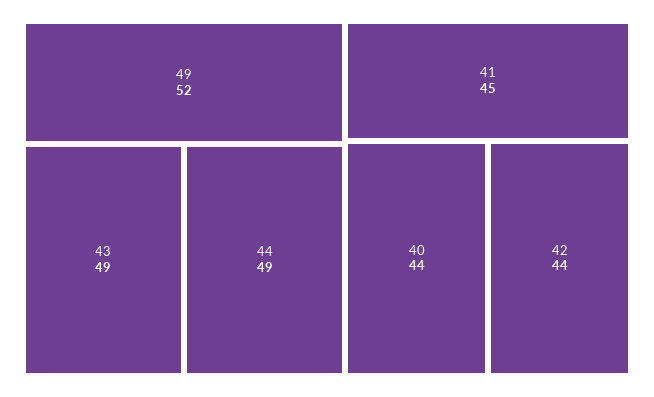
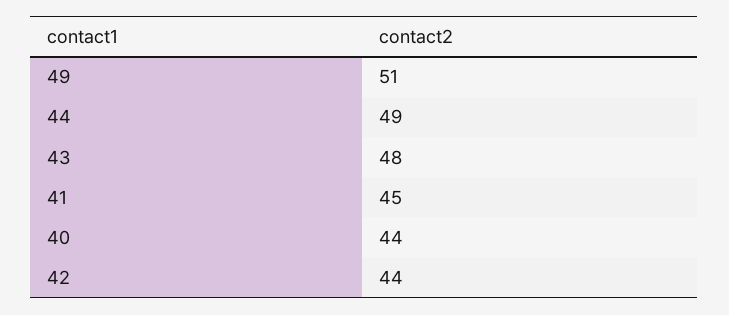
49: 52 -> 51
43: 49 -> 48

